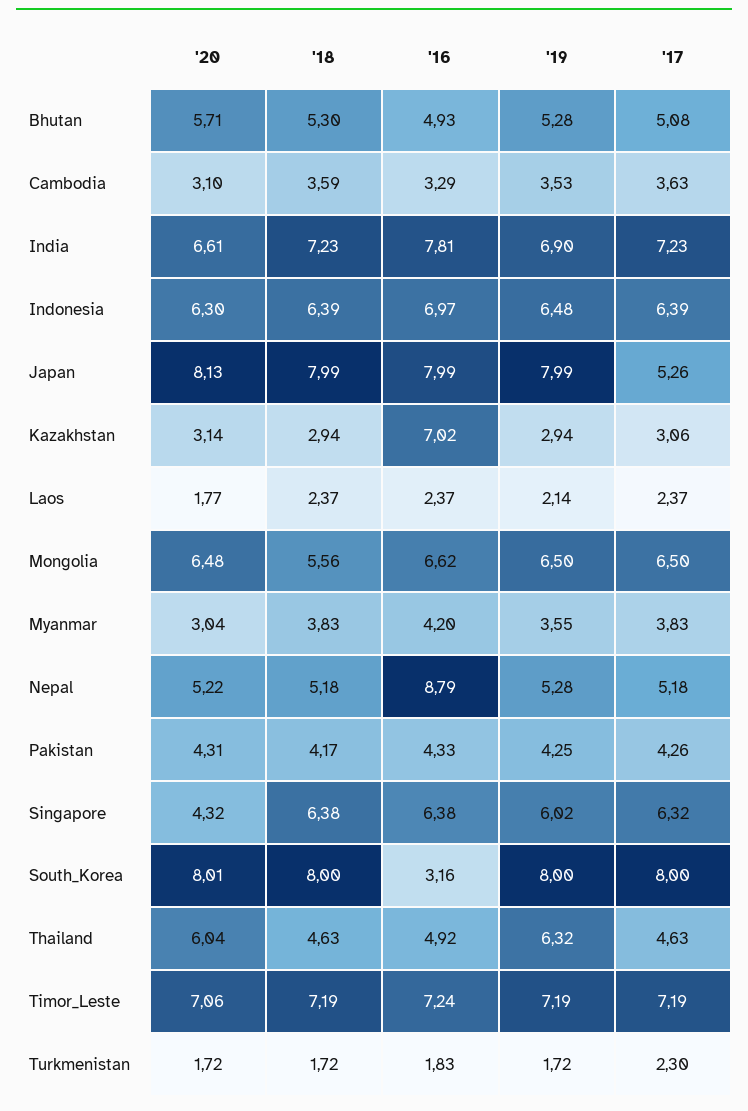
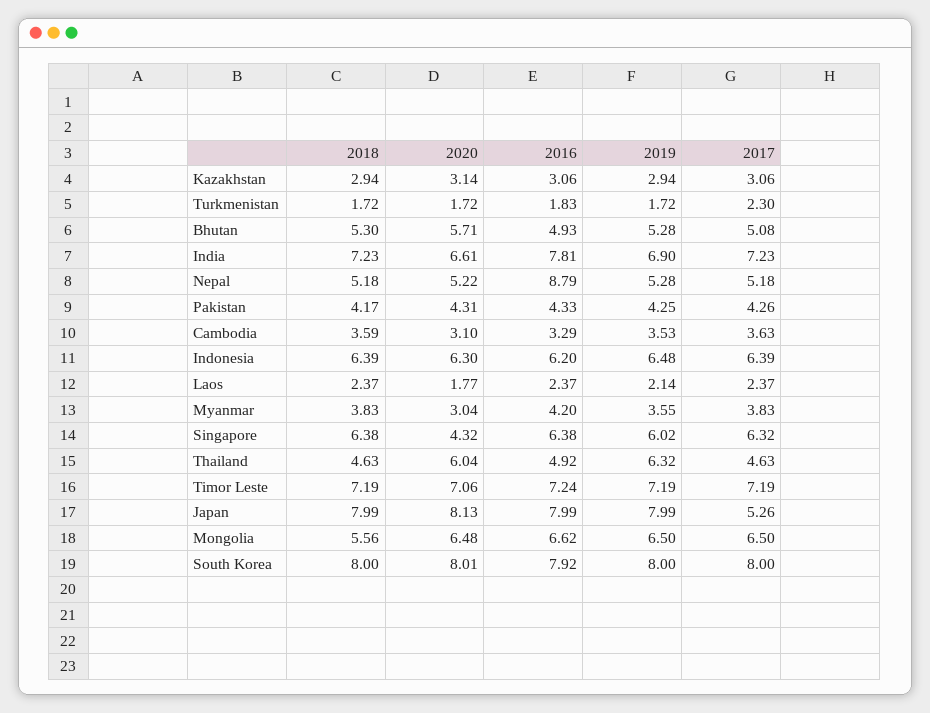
'16, Indonesia: 6.97 -> 6.2
'16, Kazakhstan: 7.02 -> 3.06
'16, South_Korea: 3.16 -> 7.92

